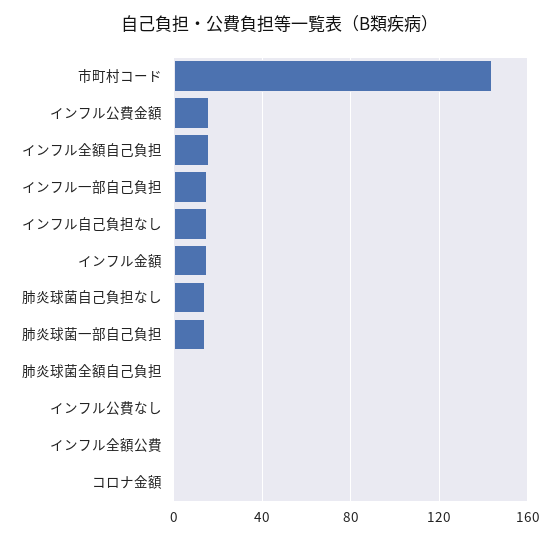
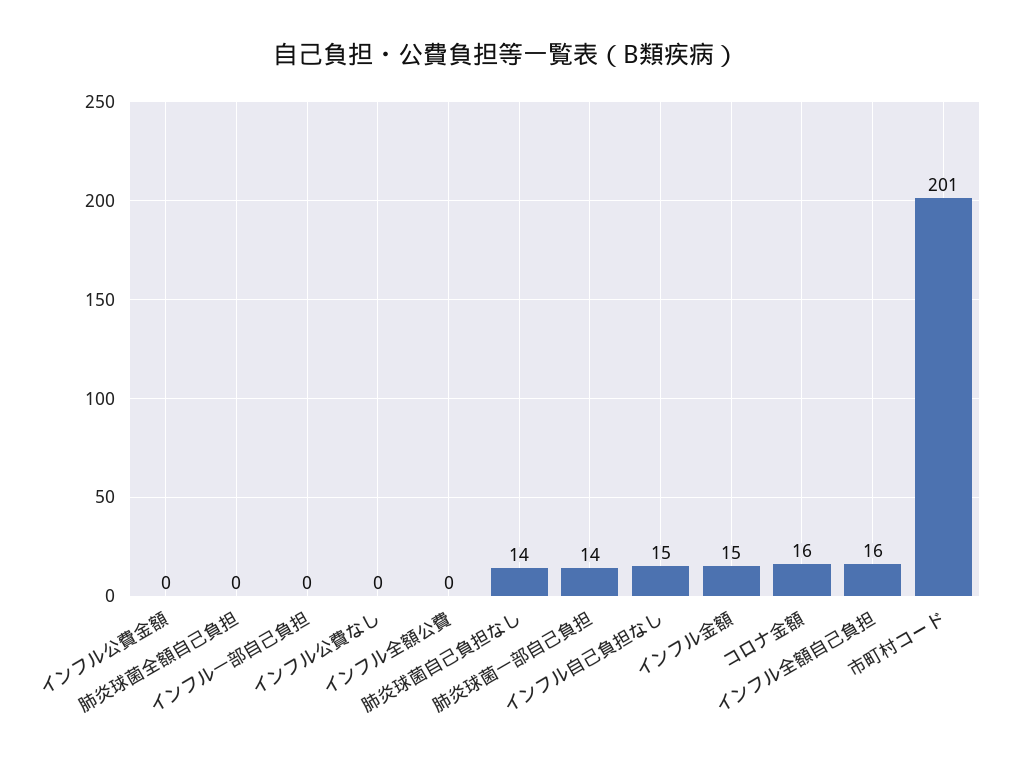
市町村コード: 145 -> 201
インフル公費金額: 15 -> 0
インフル一部自己負担: 15 -> 0
コロナ金額: 0 -> 16

